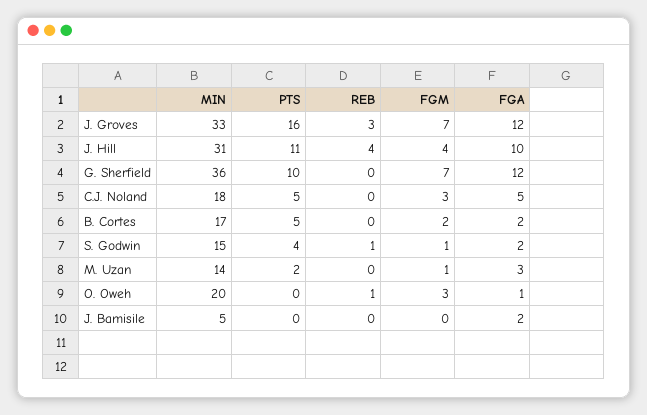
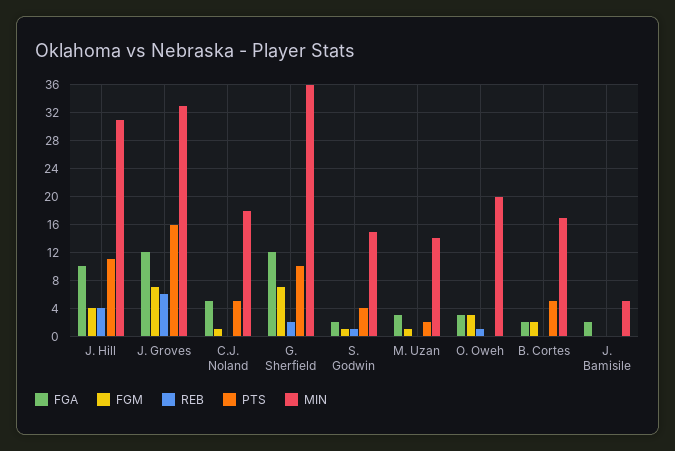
REB, J. Groves: 3 -> 6
REB, G. Sherfield: 0 -> 2
FGM, C.J. Noland: 3 -> 1
FGA, O. Oweh: 1 -> 3

